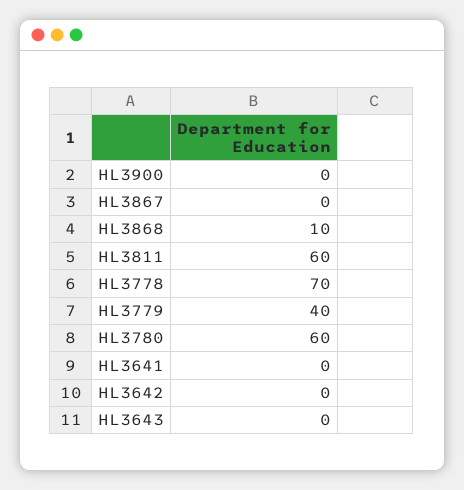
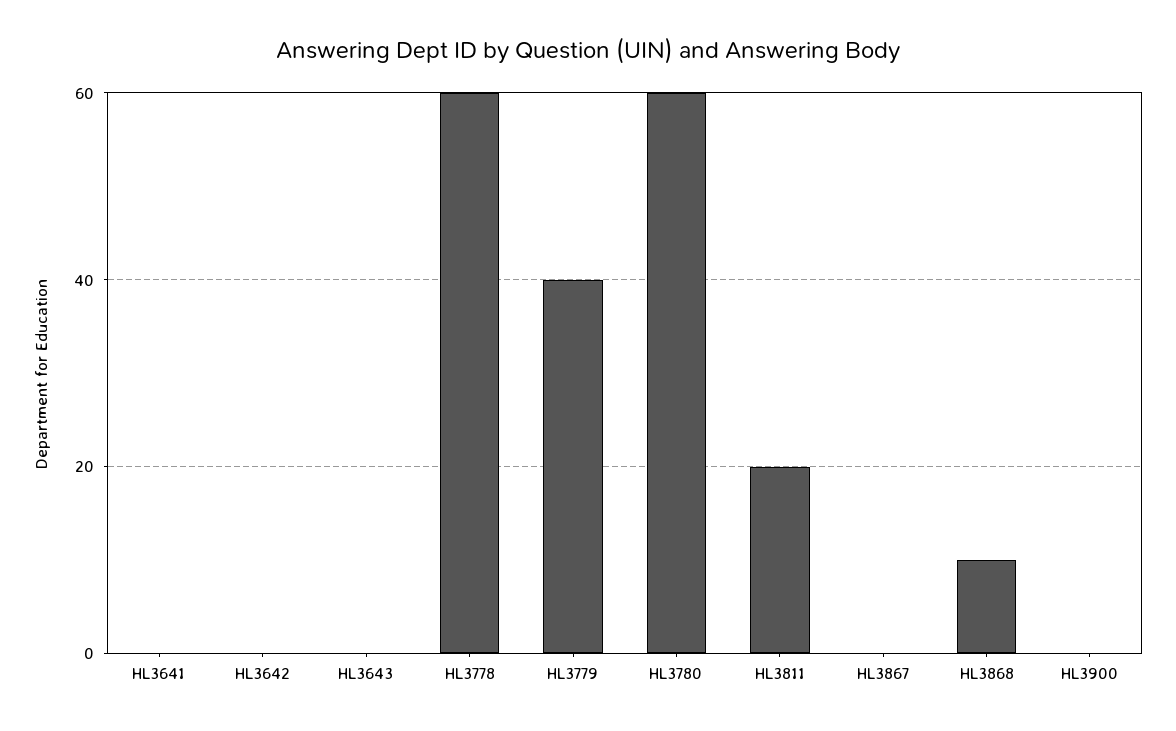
HL3811: 60 -> 20
HL3778: 70 -> 60

